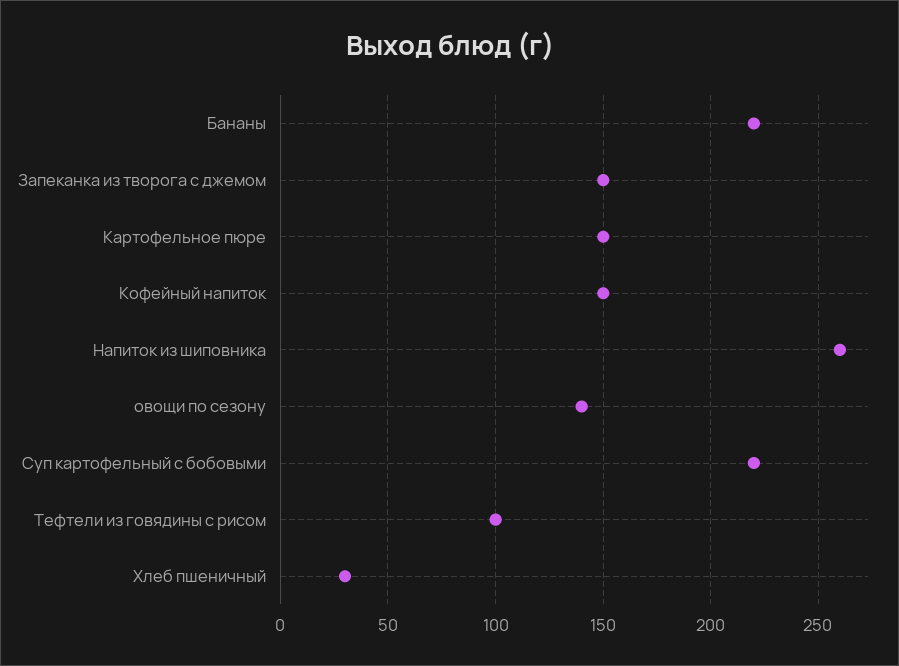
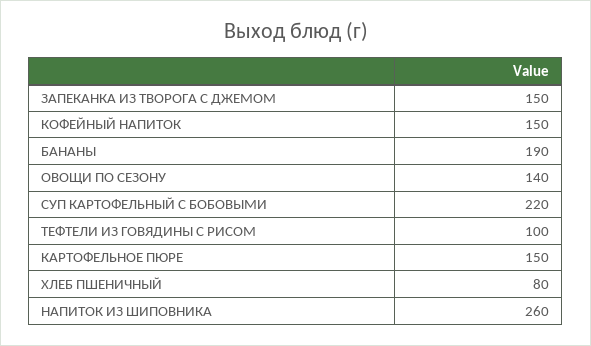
Бананы: 220 -> 190
Хлеб пшеничный: 30 -> 80

